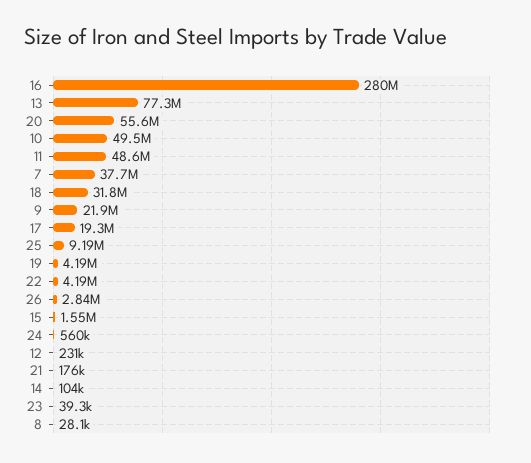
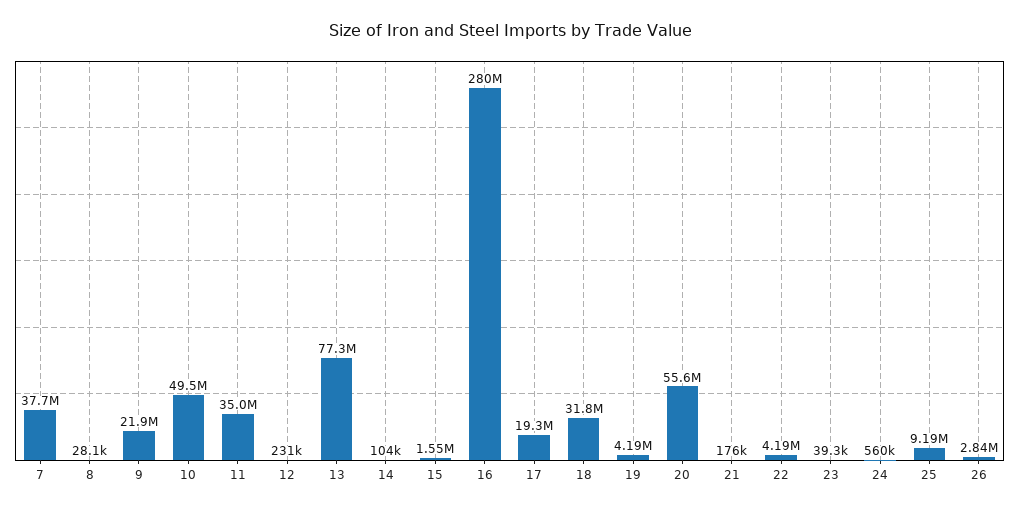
11: 48600000 -> 35000000

